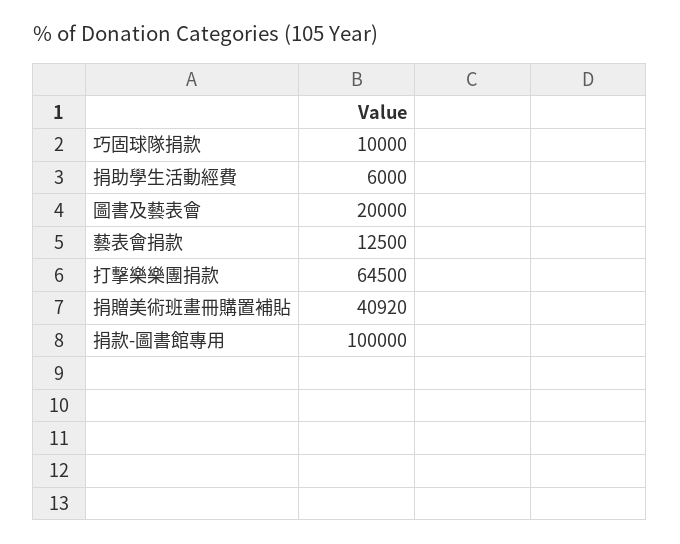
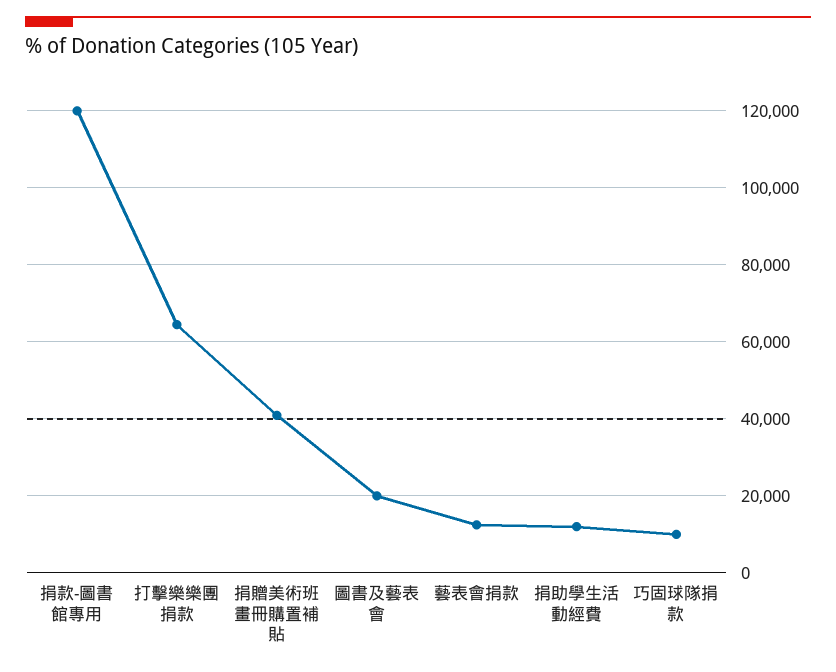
捐助學生活動經費: 6000 -> 12000
捐款-圖書館專用: 100000 -> 120000

